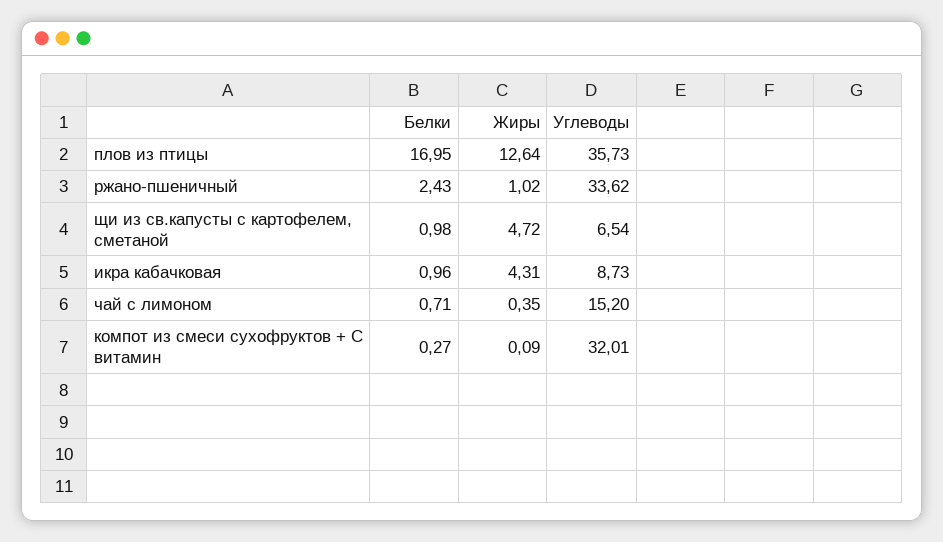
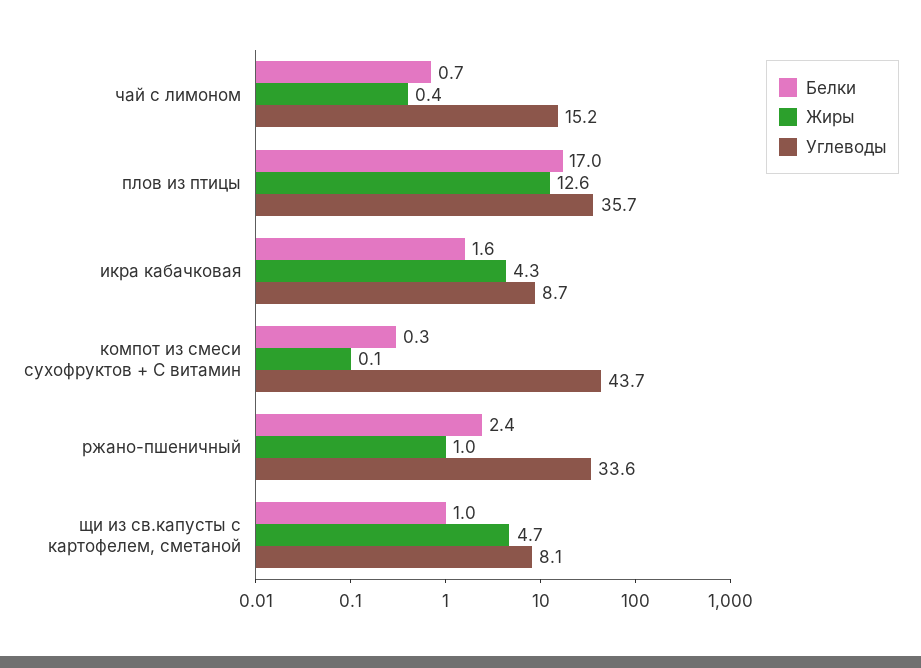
Углеводы, щи из св.капусты с картофелем, сметаной: 6.54 -> 8.1
Белки, икра кабачковая: 0.96 -> 1.6
Углеводы, компот из смеси сухофруктов + С витамин: 32.01 -> 43.7

